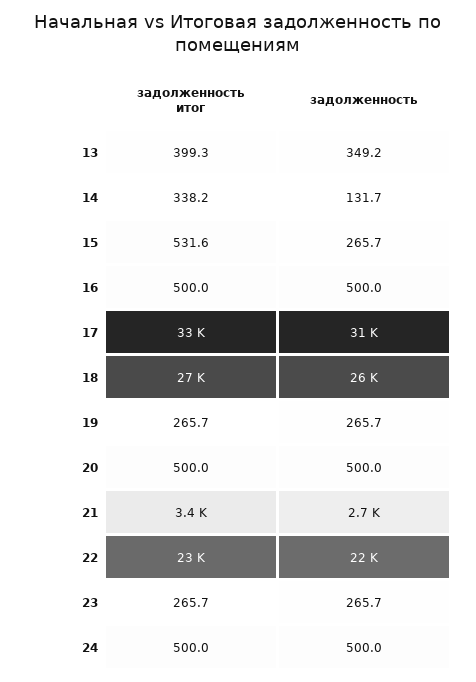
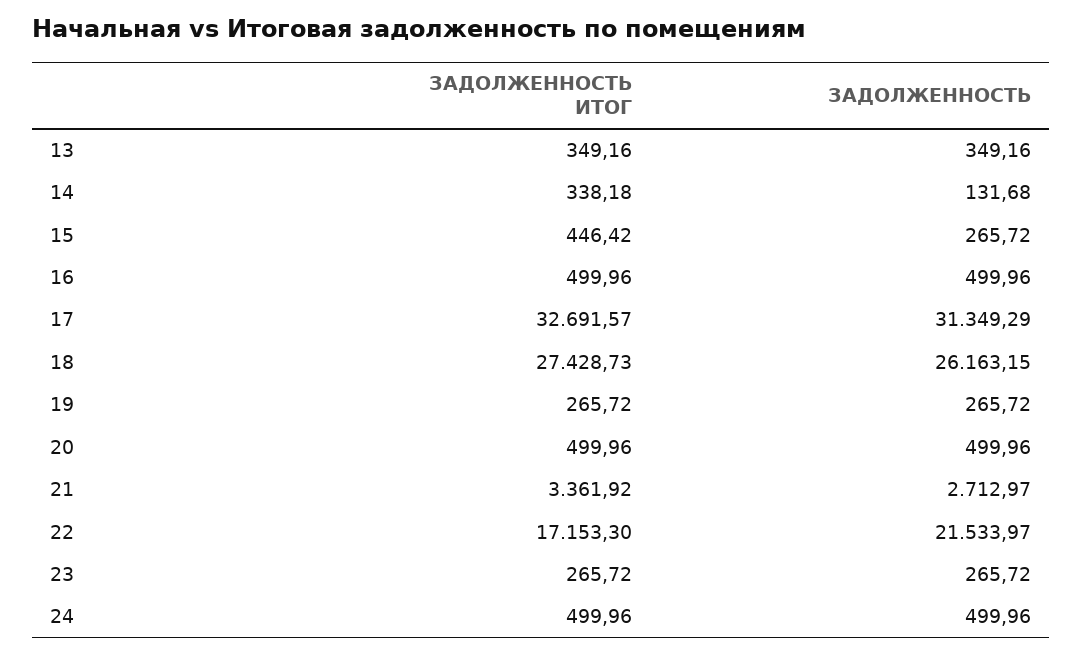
задолженность итог, 13: 399.3 -> 349.16
задолженность итог, 15: 531.6 -> 446.42
задолженность итог, 22: 23000 -> 17153.3

